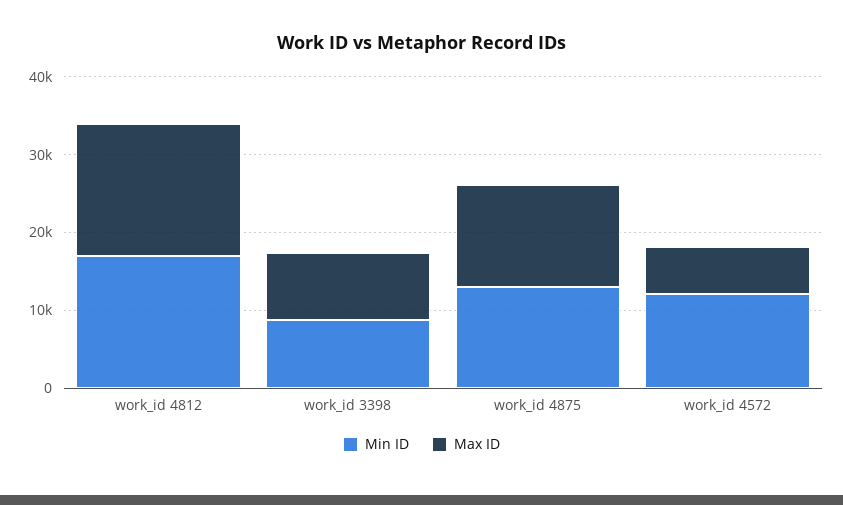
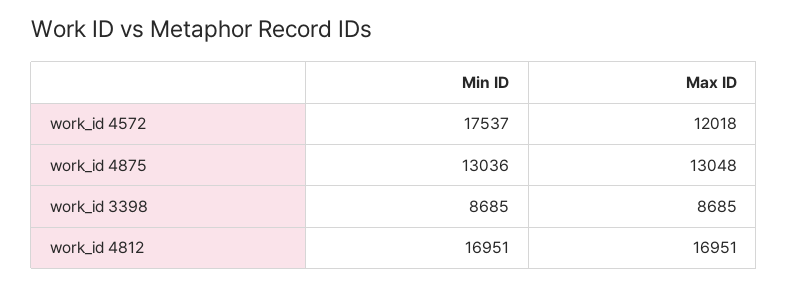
Min ID, work_id 4572: 12000 -> 17537
Max ID, work_id 4572: 6000 -> 12018

